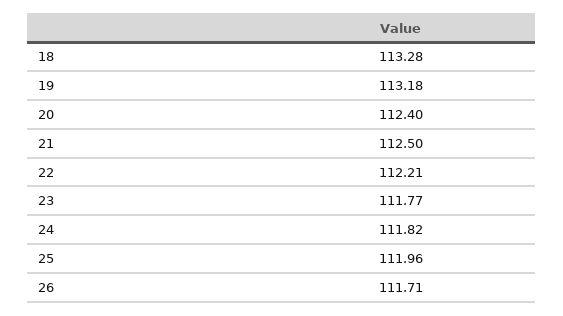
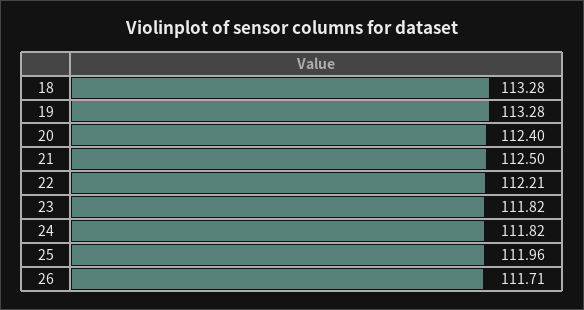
19: 113.18 -> 113.28
23: 111.77 -> 111.82

